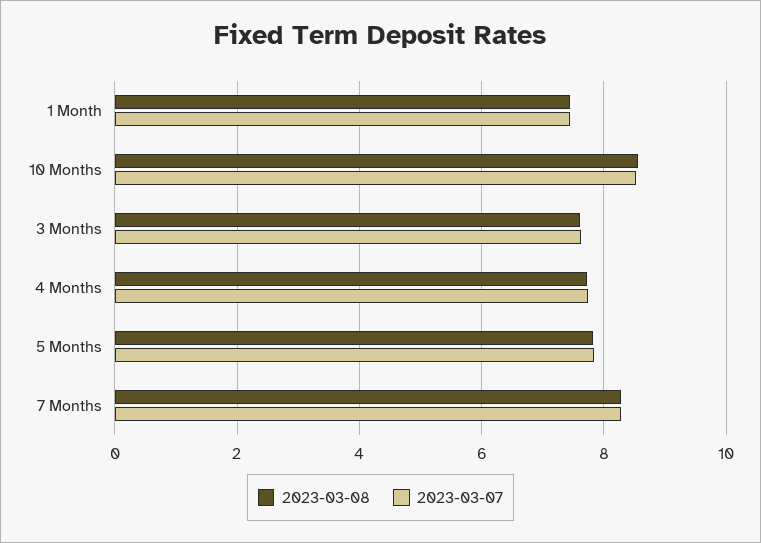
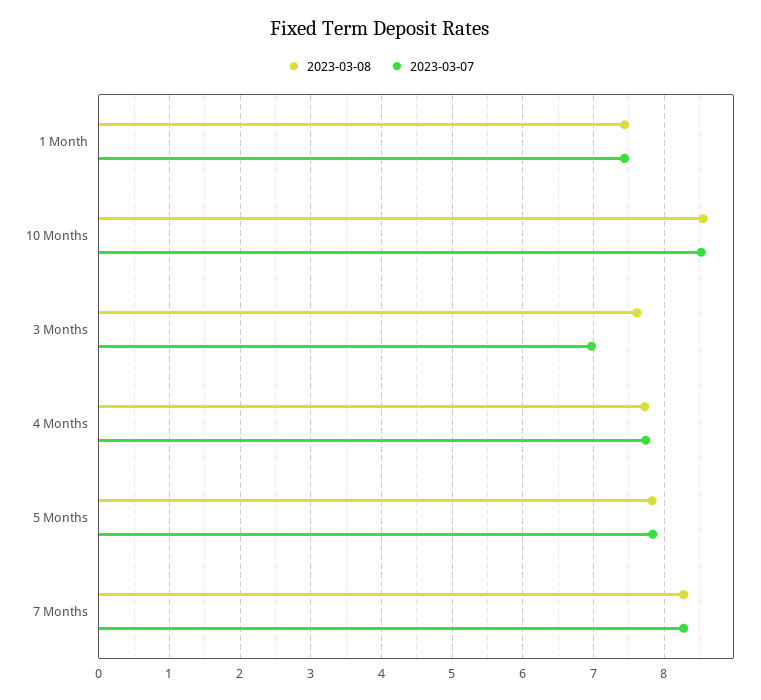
2023-03-07, 3 Months: 7.6 -> 7

